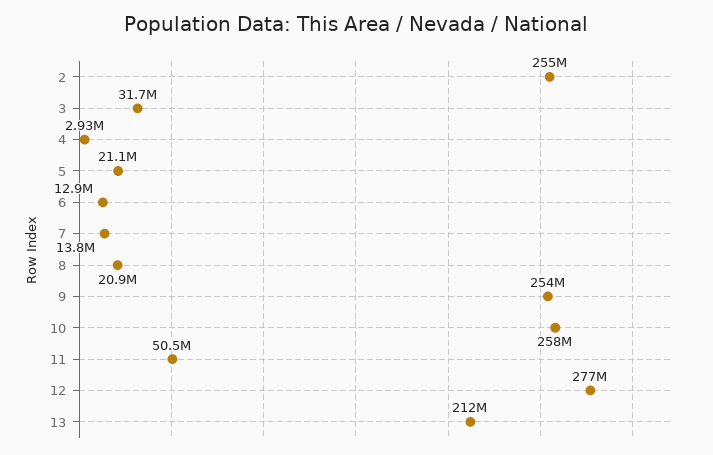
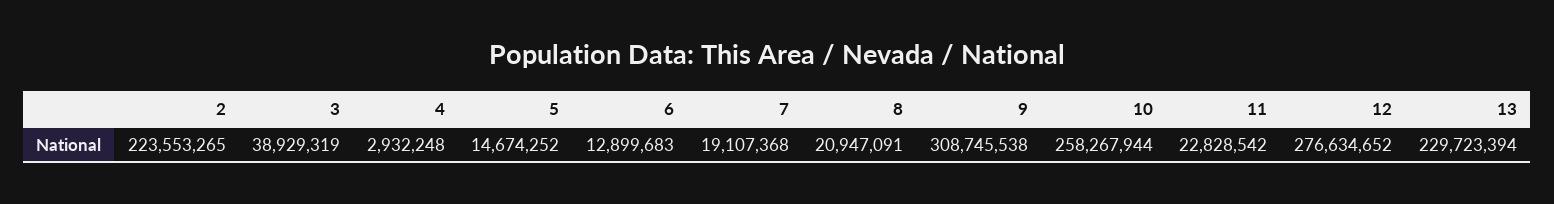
2: 255000000 -> 223553265
3: 31700000 -> 38929319
5: 21100000 -> 14674252
7: 13800000 -> 19107368
9: 254000000 -> 308745538
11: 50500000 -> 22828542
13: 212000000 -> 229723394

